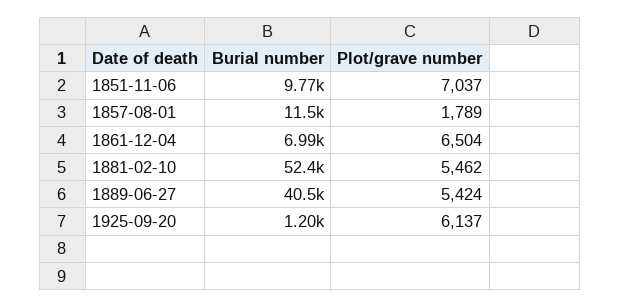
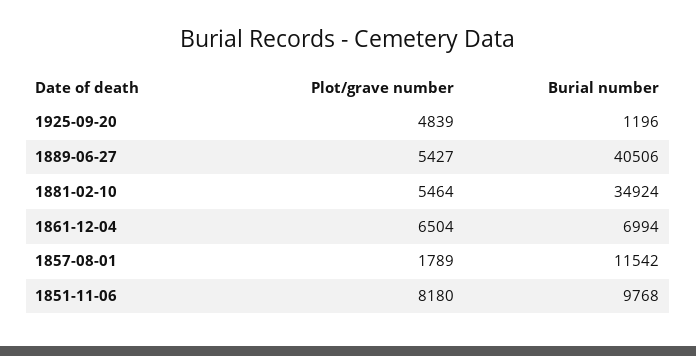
Plot/grave number, 1851-11-06: 7037 -> 8180
Burial number, 1881-02-10: 52400 -> 34924
Plot/grave number, 1881-02-10: 5462 -> 5464
Plot/grave number, 1889-06-27: 5424 -> 5427
Plot/grave number, 1925-09-20: 6137 -> 4839

